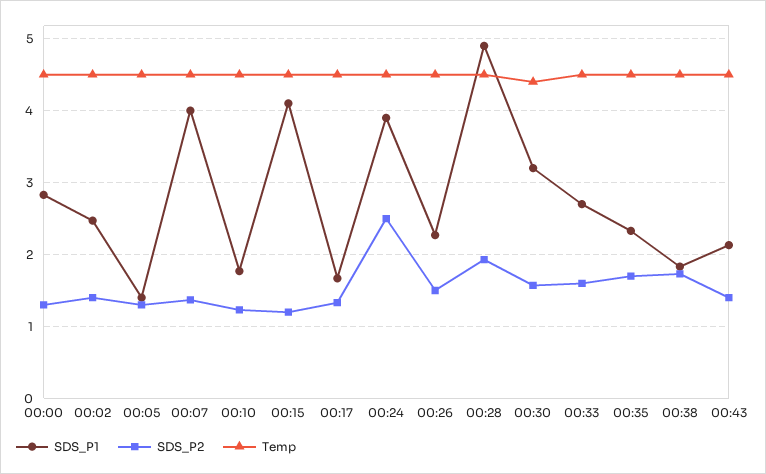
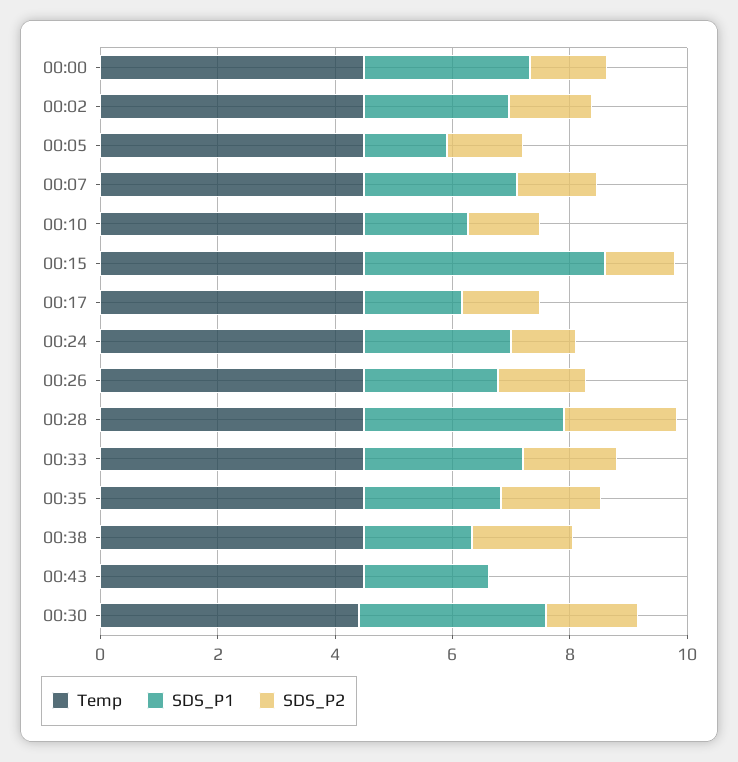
SDS_P1, 00:07: 4 -> 2.5
SDS_P1, 00:24: 3.9 -> 2.5
SDS_P2, 00:24: 2.5 -> 1
SDS_P1, 00:28: 4.9 -> 3.5
SDS_P2, 00:43: 1.4 -> 0

